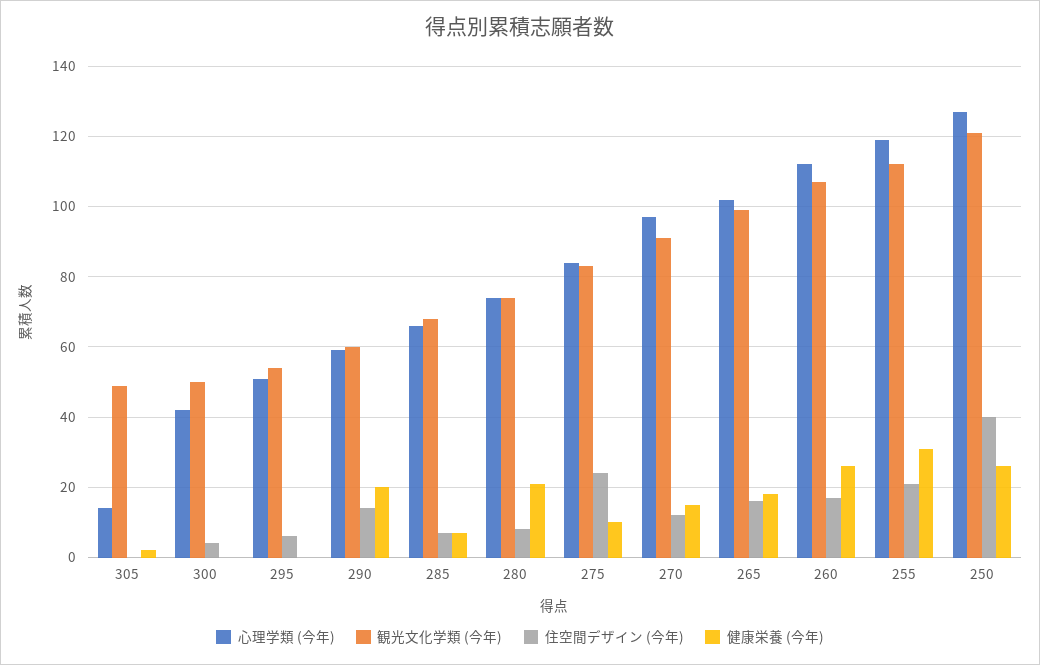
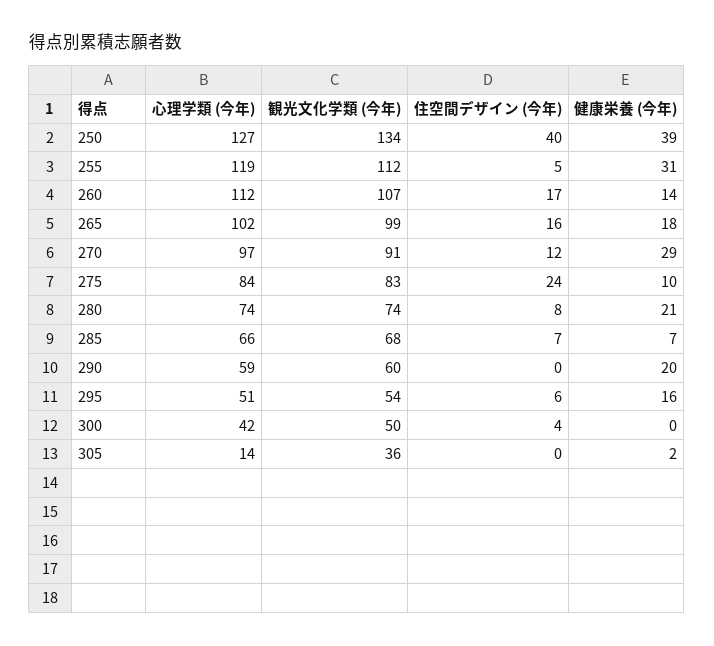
観光文化学類 (今年), 305: 50 -> 36
健康栄養 (今年), 295: 0 -> 16
住空間デザイン (今年), 290: 15 -> 0
健康栄養 (今年), 270: 15 -> 29
健康栄養 (今年), 260: 25 -> 14
住空間デザイン (今年), 255: 20 -> 5
観光文化学類 (今年), 250: 120 -> 134
健康栄養 (今年), 250: 25 -> 39

